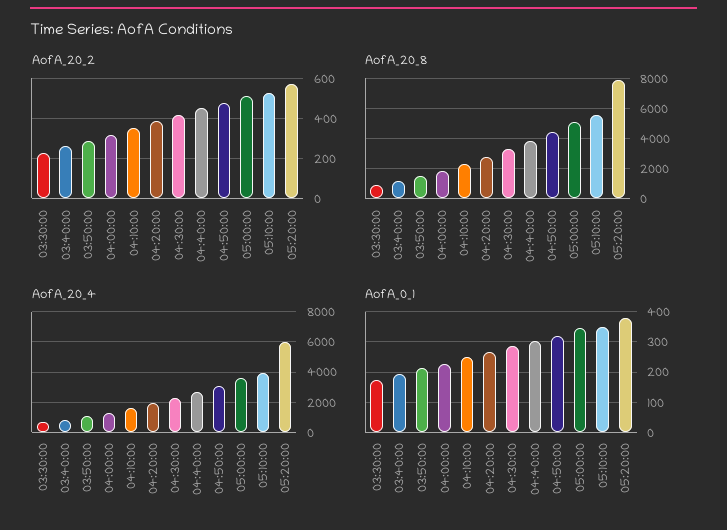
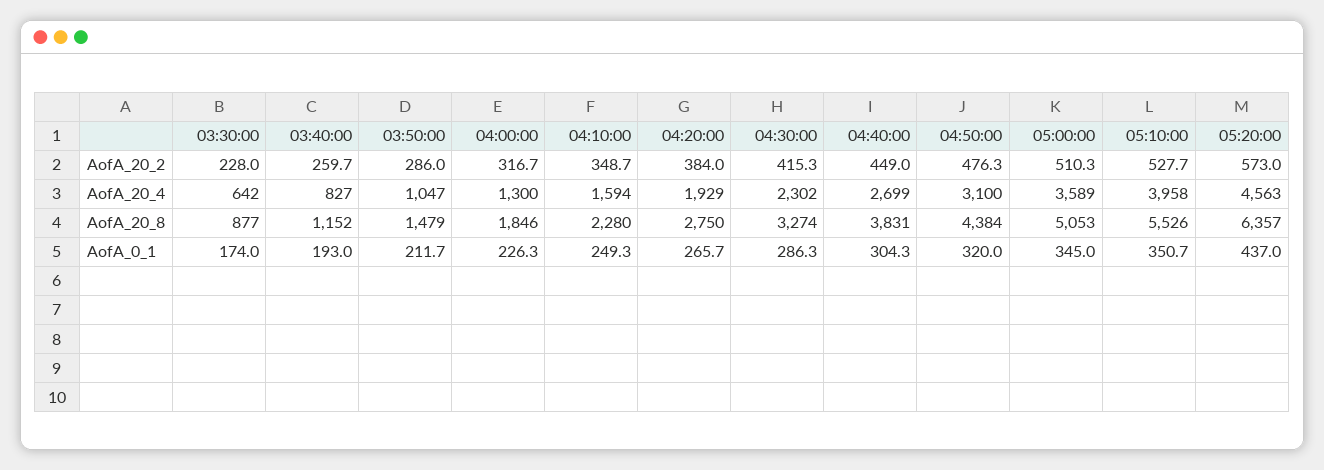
AofA_20_8, 05:20:00: 8000 -> 6357
AofA_20_4, 05:20:00: 6000 -> 4563
AofA_0_1, 05:20:00: 380 -> 437

